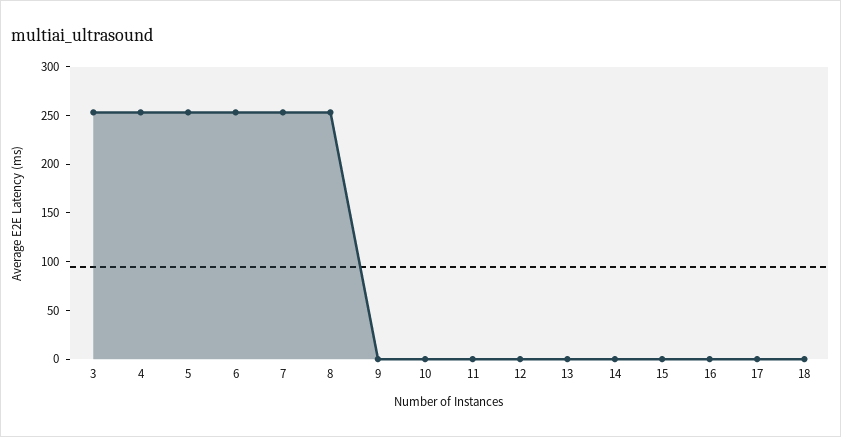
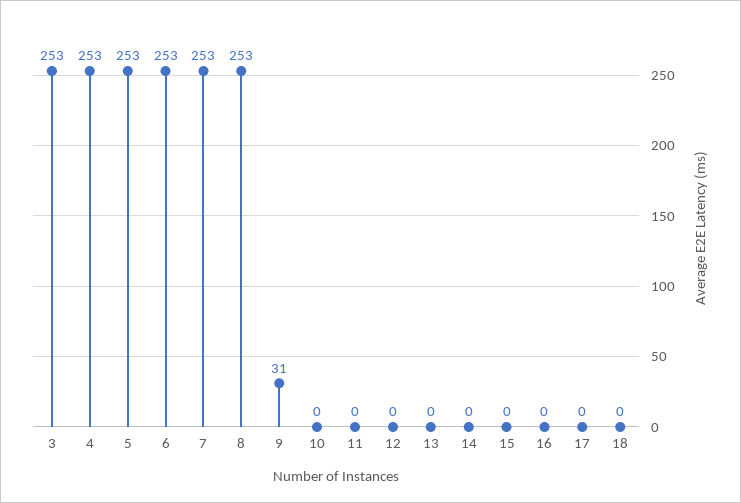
9: 0 -> 31

